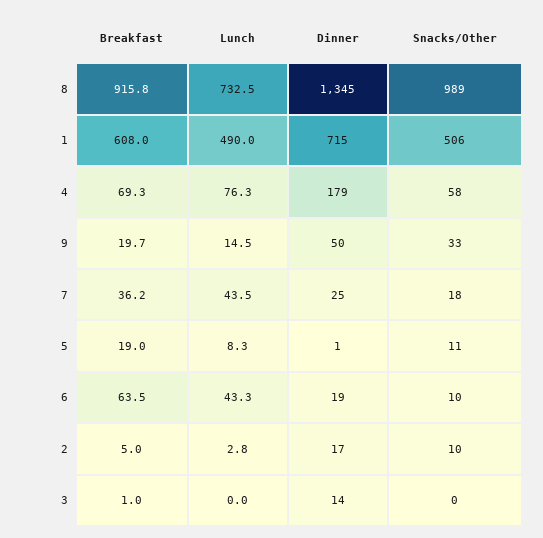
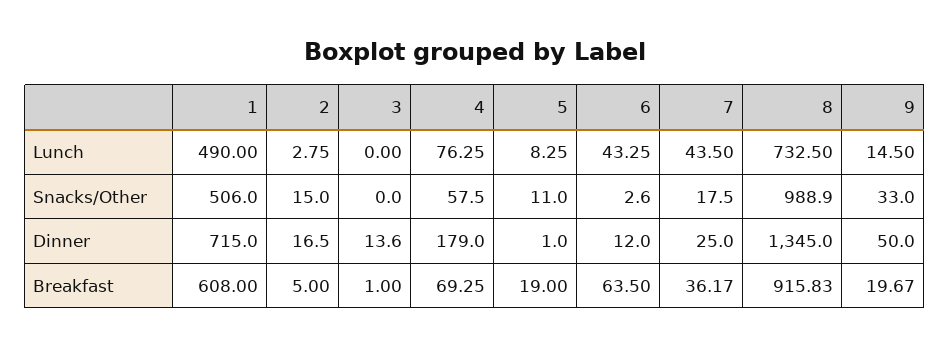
Dinner, 6: 19 -> 12
Snacks/Other, 6: 10 -> 2.6
Snacks/Other, 2: 10 -> 15

